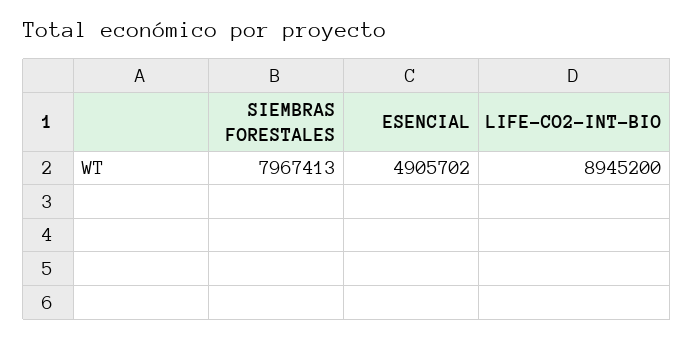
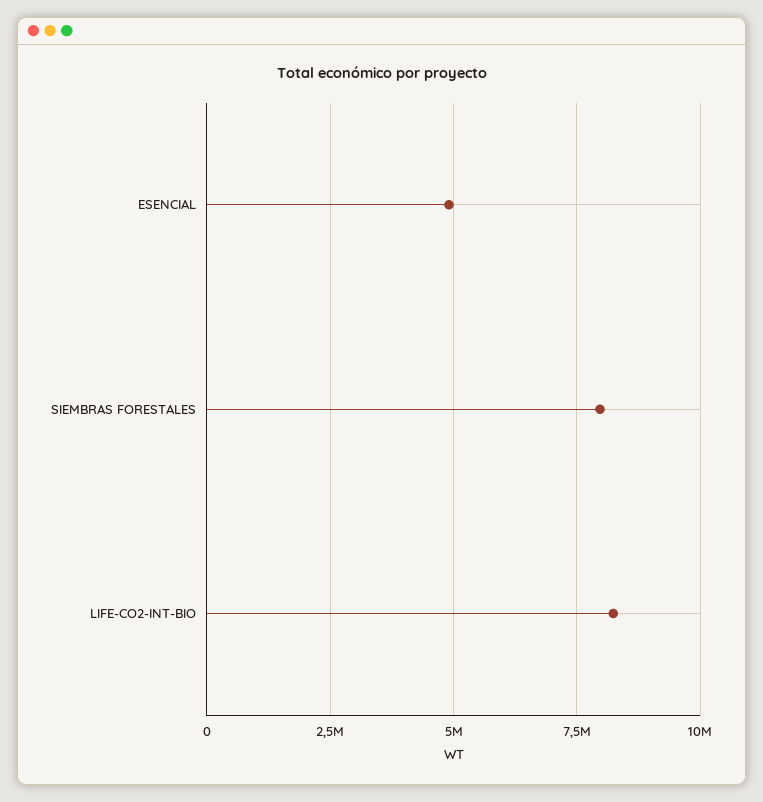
LIFE-CO2-INT-BIO: 8945200 -> 8250000

